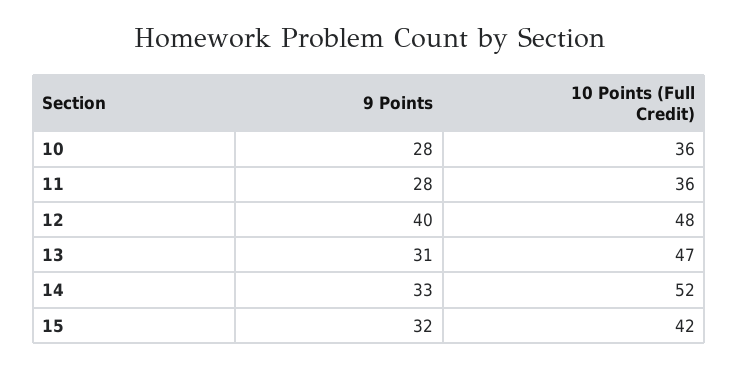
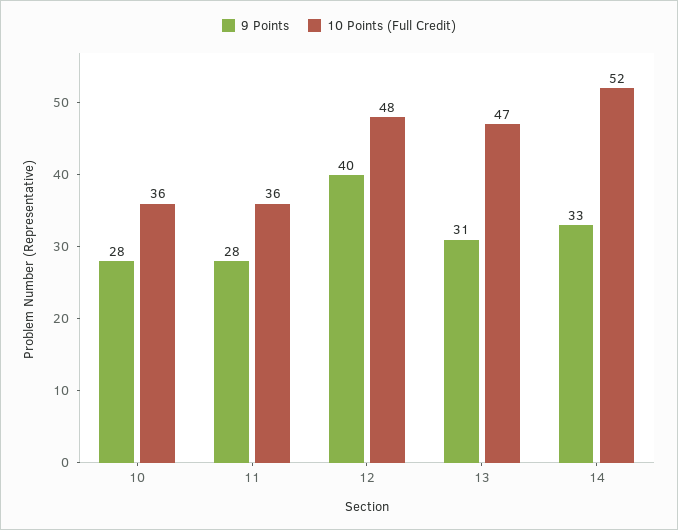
9 Points, 15: 32 -> none
10 Points (Full Credit), 15: 42 -> none

